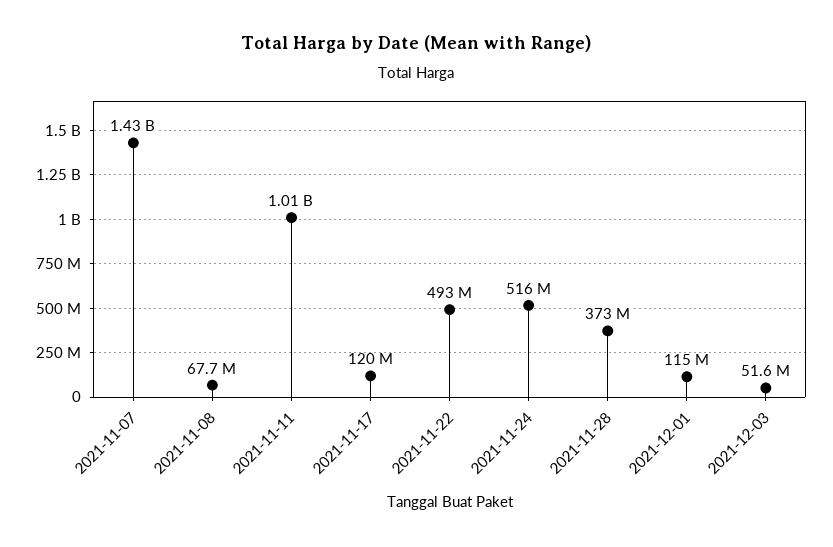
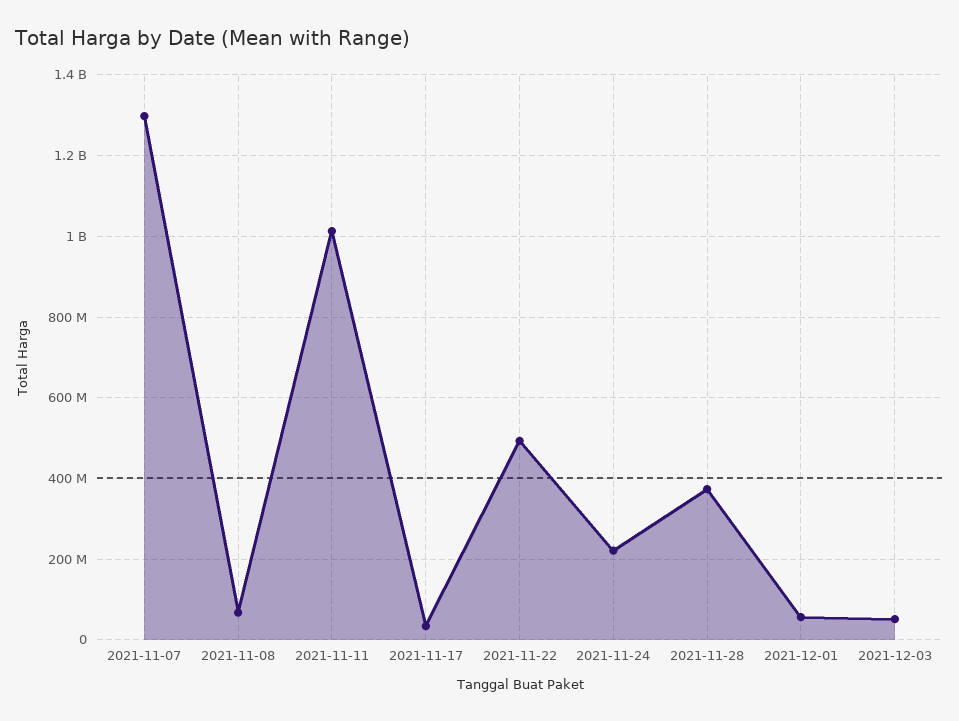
2021-11-07: 1430000000 -> 1300000000
2021-11-17: 120000000 -> 40000000
2021-11-24: 516000000 -> 220000000
2021-12-01: 115000000 -> 60000000

